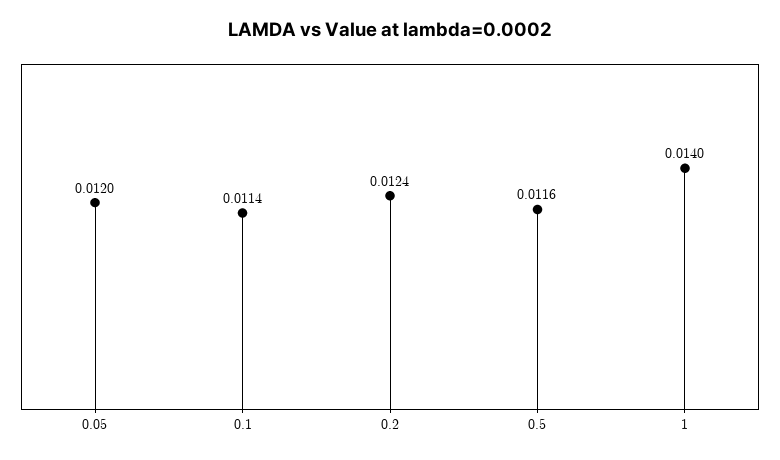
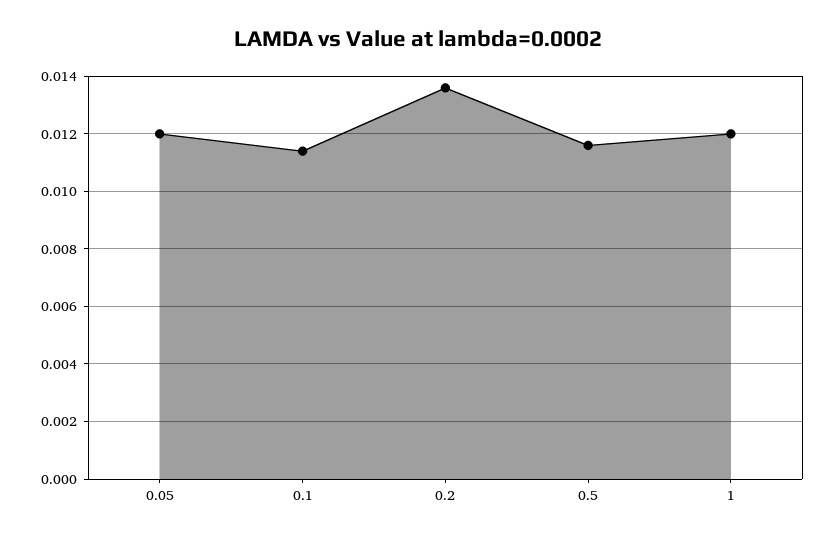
0.2: 0.0124 -> 0.0135
1: 0.014 -> 0.012

